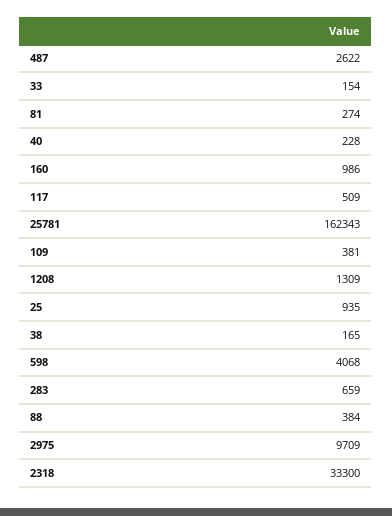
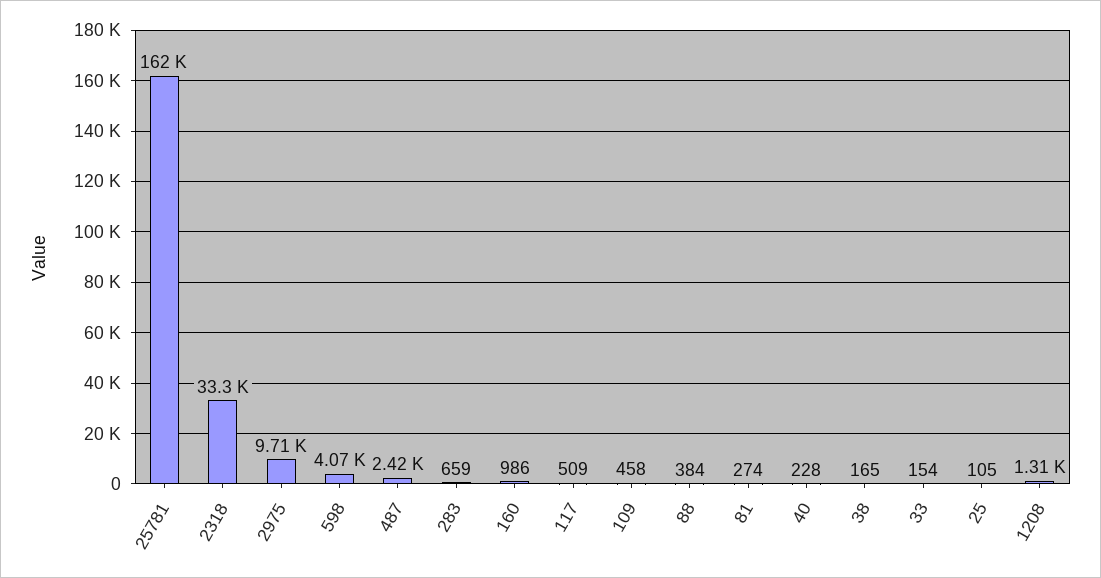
487: 2622 -> 2420
109: 381 -> 458
25: 935 -> 105

